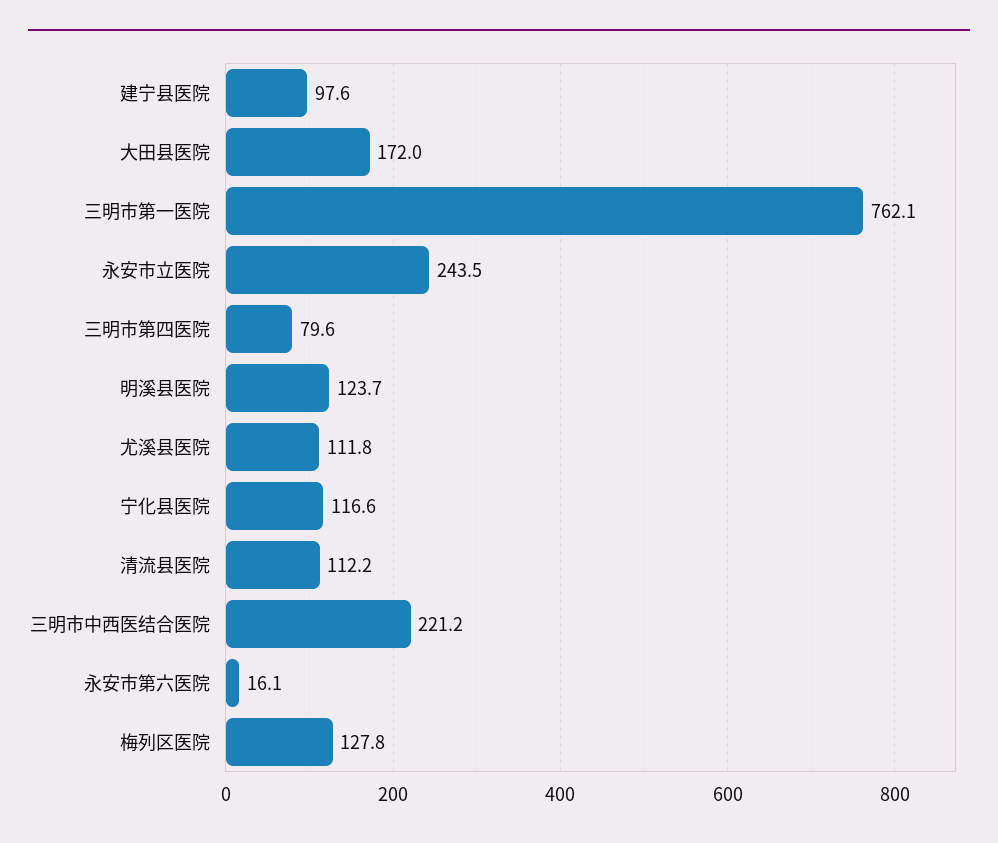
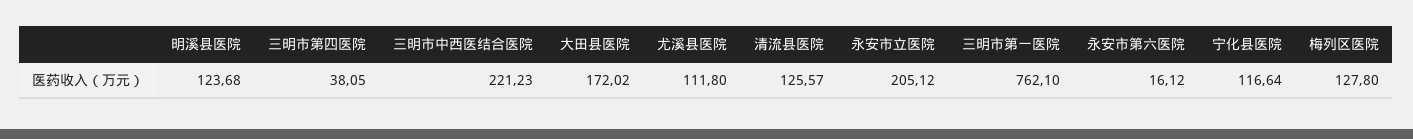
建宁县医院: 97.6 -> none
永安市立医院: 243.5 -> 205.12
三明市第四医院: 79.6 -> 38.05
清流县医院: 112.2 -> 125.57

